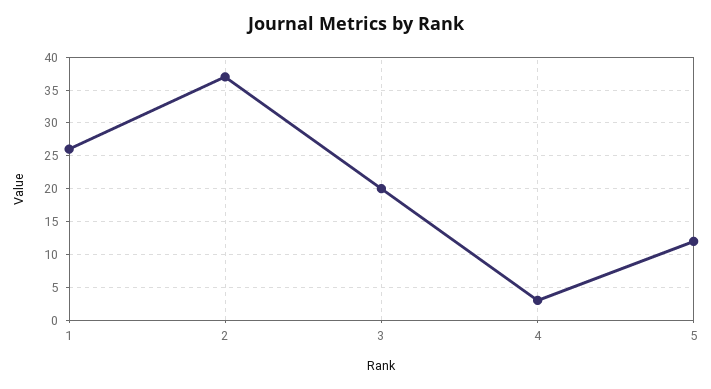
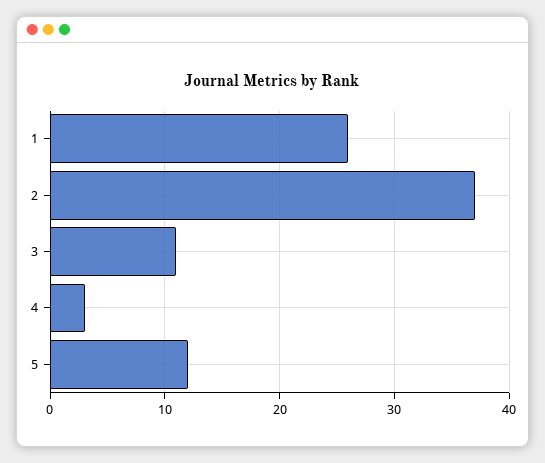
3: 20 -> 11

